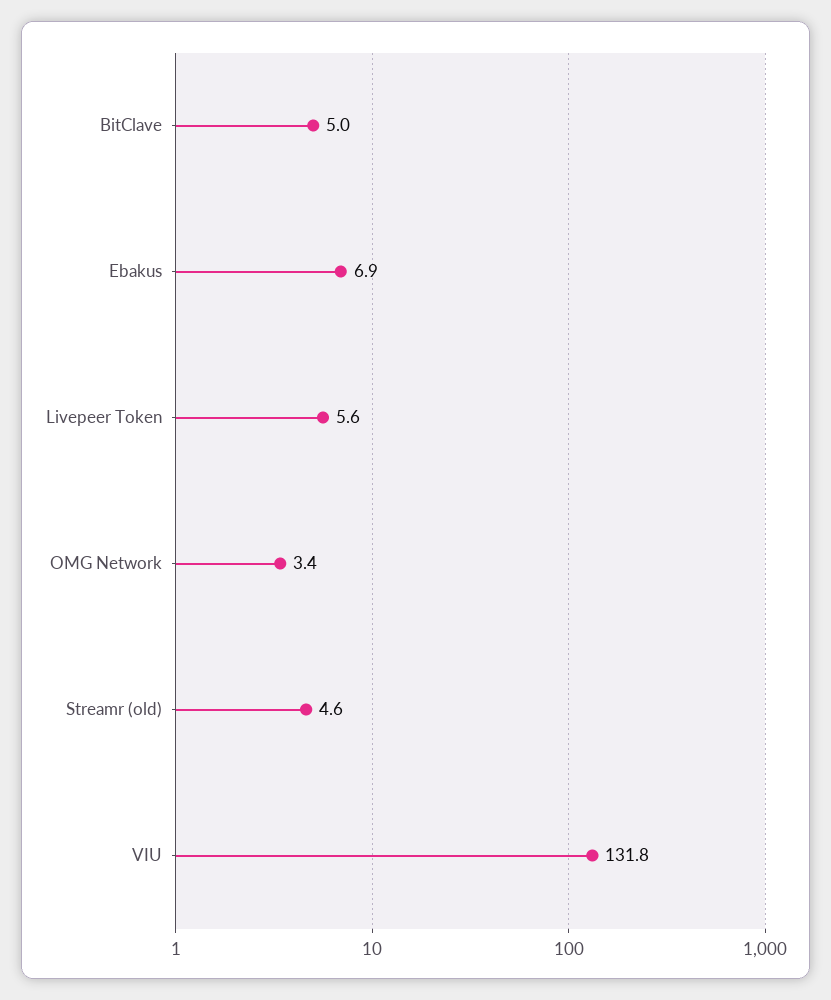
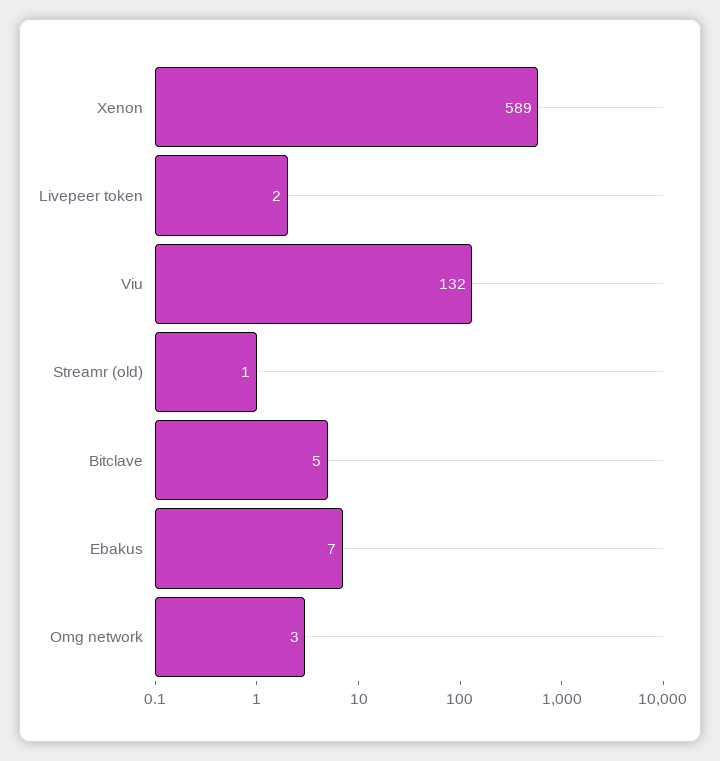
Livepeer Token: 5.6 -> 2
Streamr (old): 4.6 -> 1
Xenon: none -> 589

